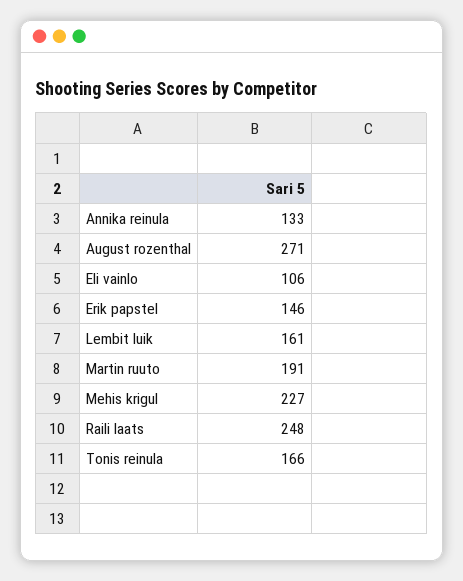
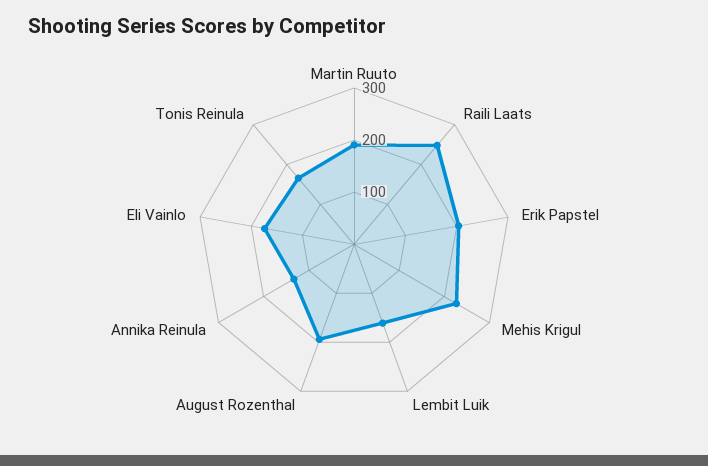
August rozenthal: 271 -> 200
Eli vainlo: 106 -> 180
Erik papstel: 146 -> 200

